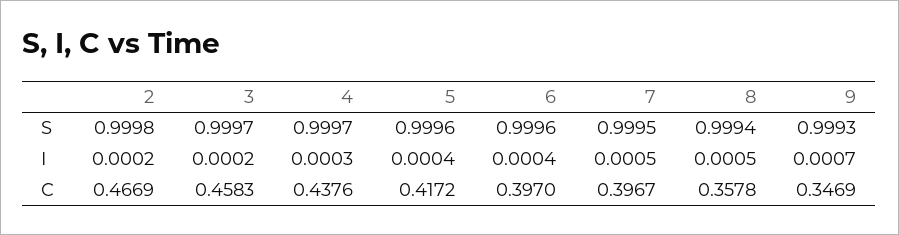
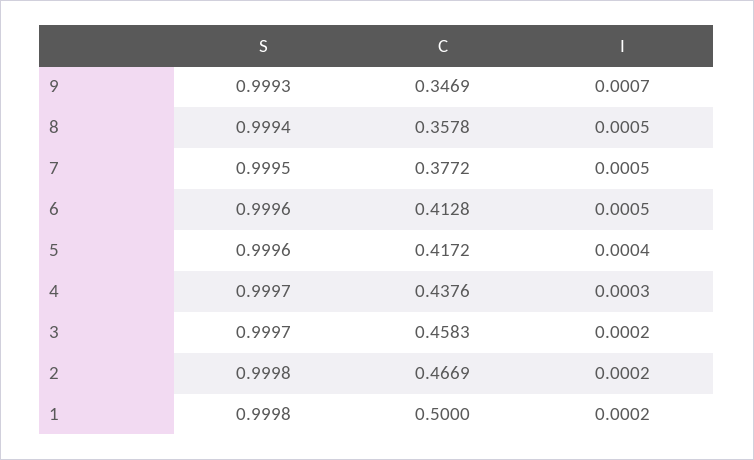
6, I: 0.0004 -> 0.0005
6, C: 0.397 -> 0.4128
7, C: 0.3967 -> 0.3772
1, S: none -> 0.9998
1, C: none -> 0.5
1, I: none -> 0.0002

